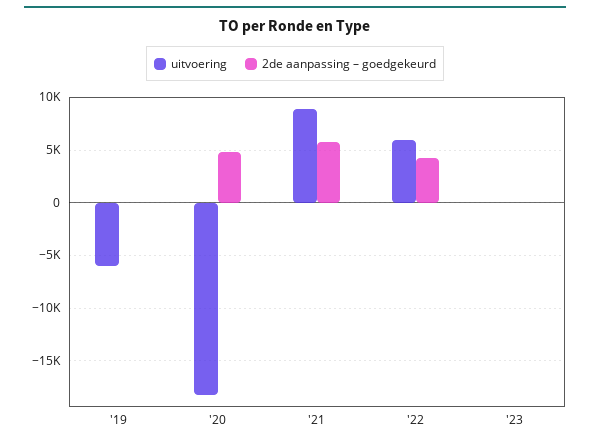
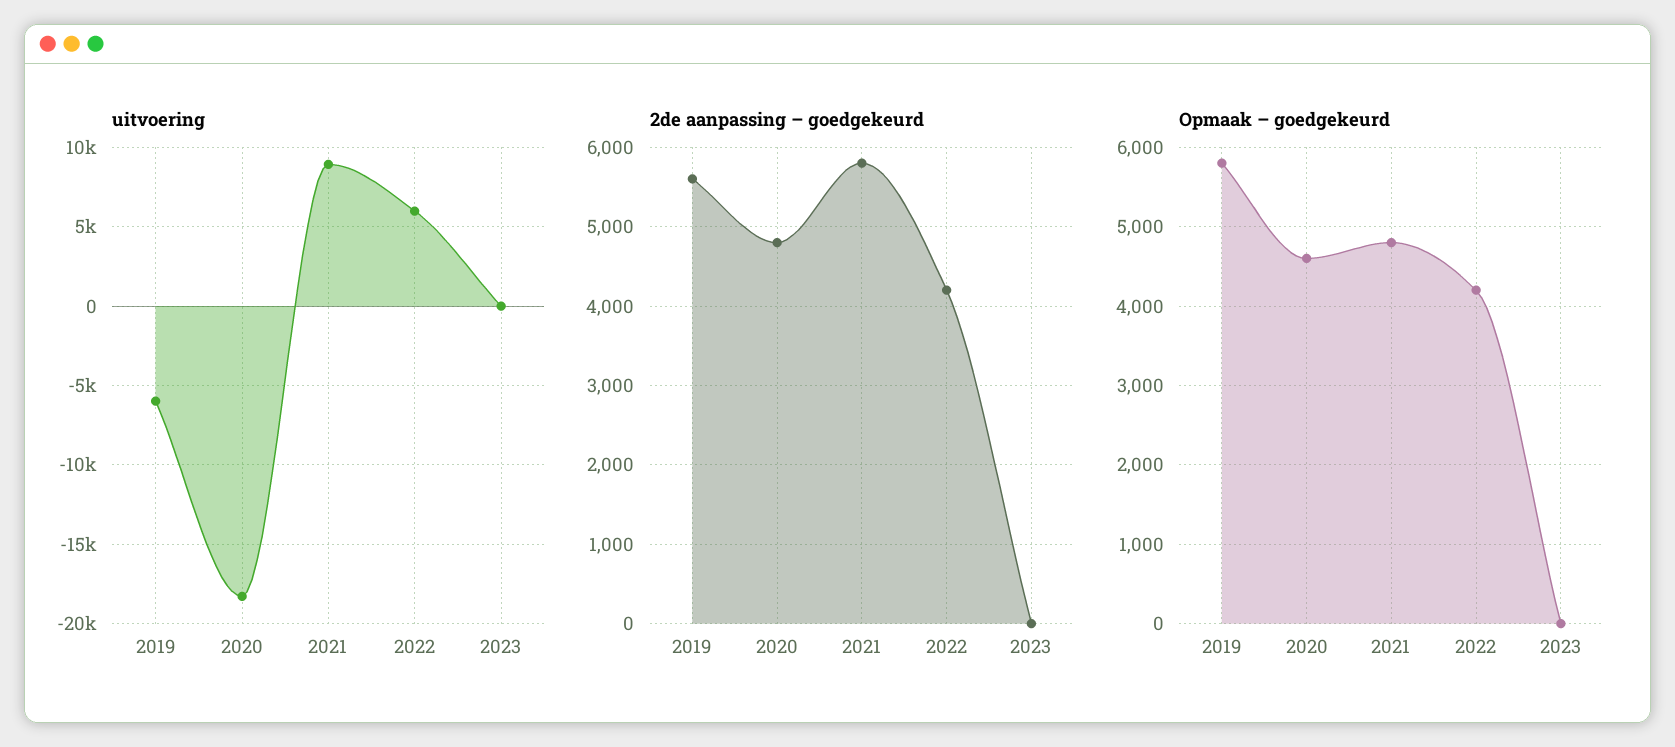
2de aanpassing – goedgekeurd, '19: 0 -> 5600
Opmaak – goedgekeurd, '19: none -> 5800
Opmaak – goedgekeurd, '20: none -> 4600
Opmaak – goedgekeurd, '21: none -> 4800
Opmaak – goedgekeurd, '22: none -> 4200
Opmaak – goedgekeurd, '23: none -> 0

